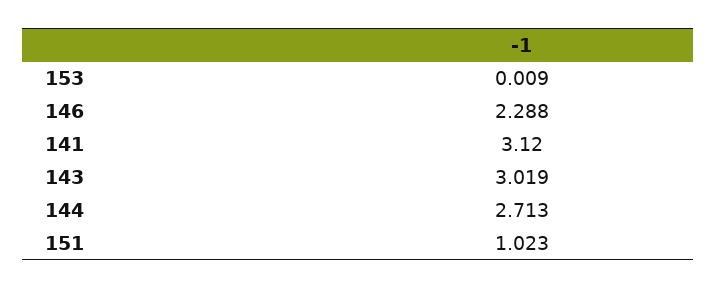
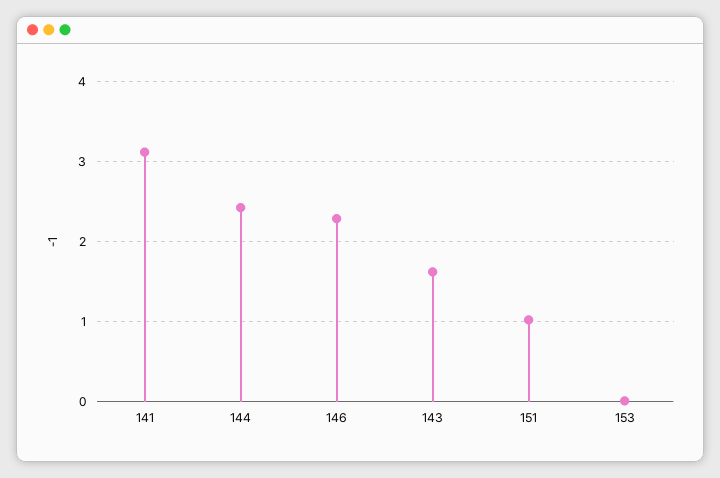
143: 3.019 -> 1.6
144: 2.713 -> 2.4

